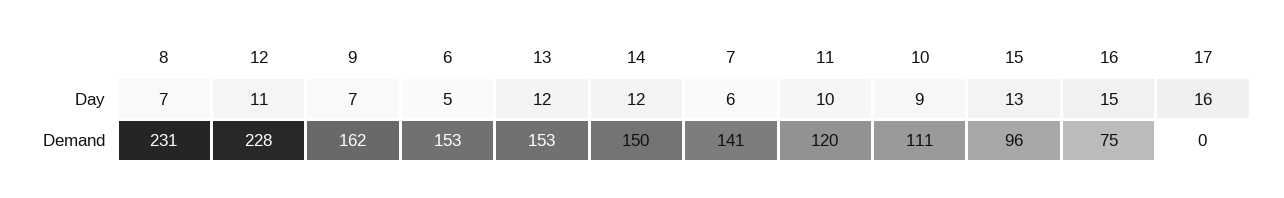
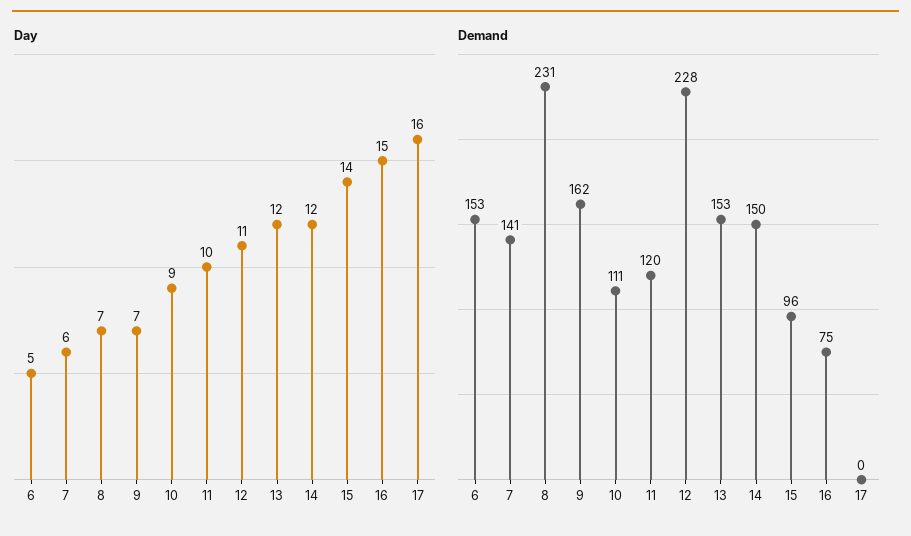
Day, 15: 13 -> 14

